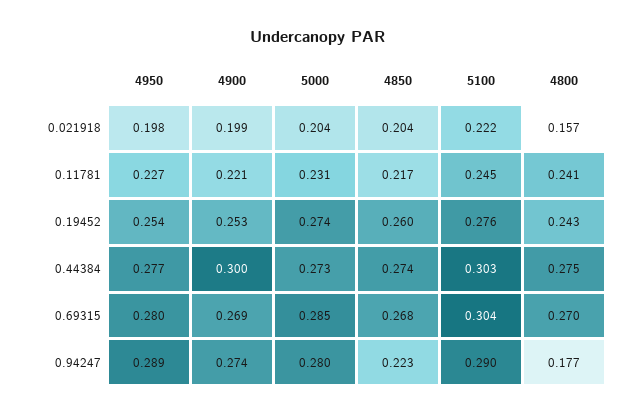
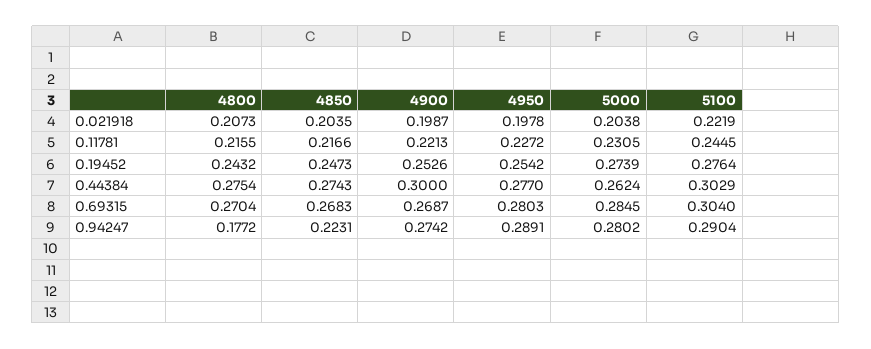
4800, 0.021918: 0.157 -> 0.2073
4800, 0.11781: 0.241 -> 0.2155
4850, 0.19452: 0.26 -> 0.2473
5000, 0.44384: 0.273 -> 0.2624

